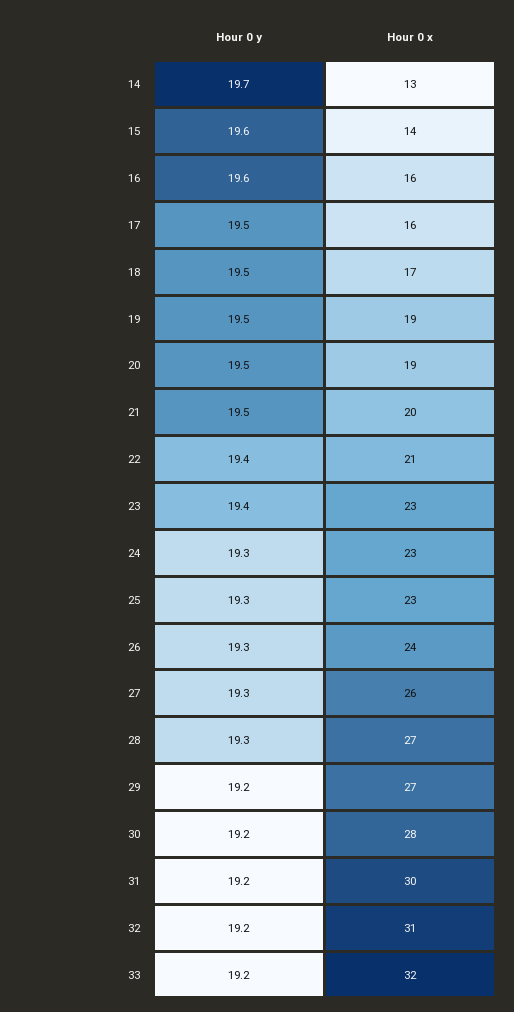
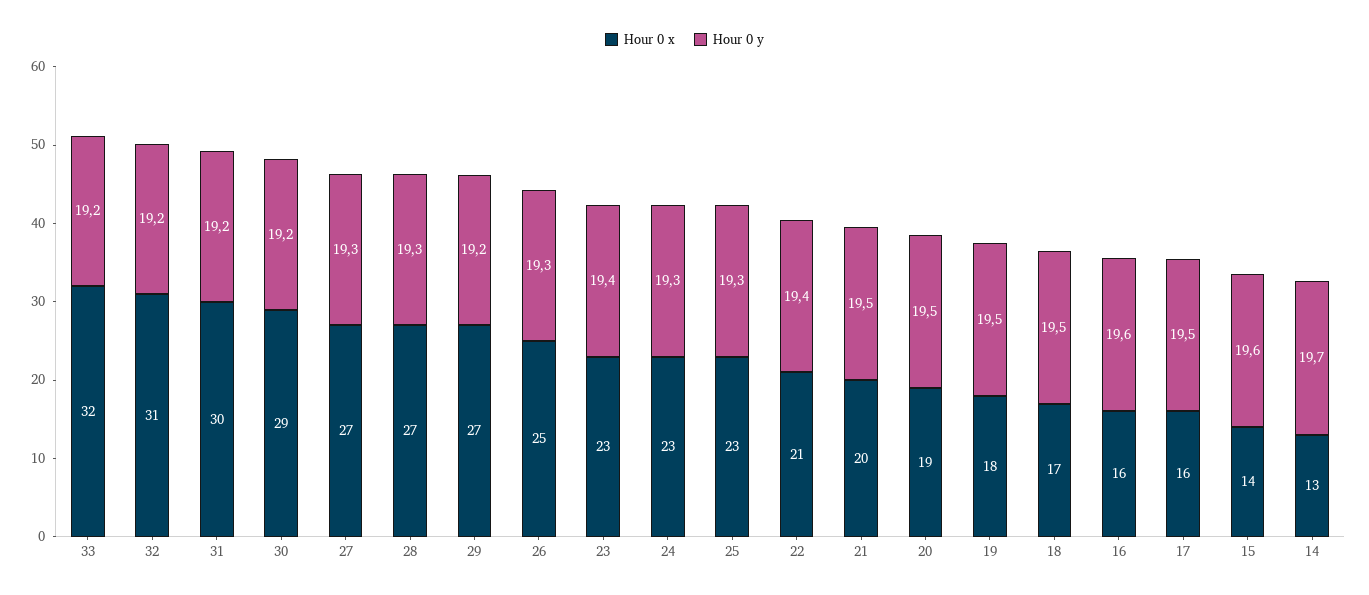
Hour 0 x, 19: 19 -> 18
Hour 0 x, 26: 24 -> 25
Hour 0 x, 27: 26 -> 27
Hour 0 x, 30: 28 -> 29

